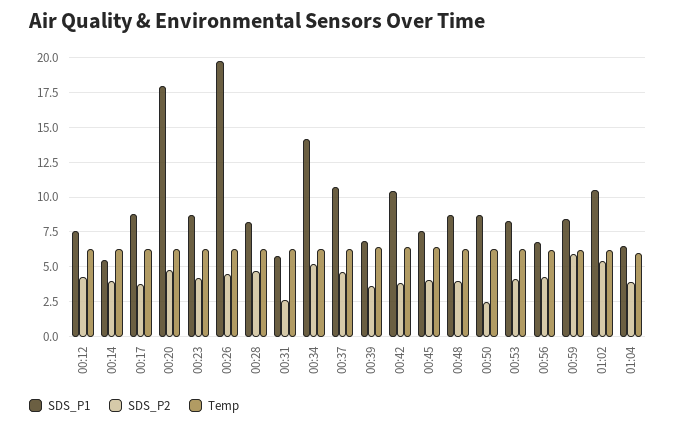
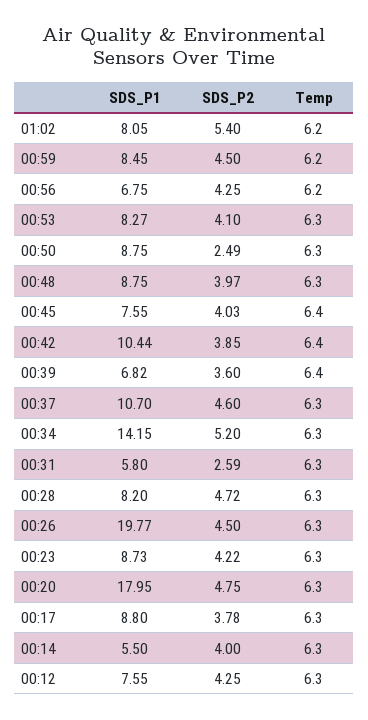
SDS_P2, 00:59: 6 -> 4.5
SDS_P1, 01:02: 10.5 -> 8.05
SDS_P1, 01:04: 6.5 -> none
SDS_P2, 01:04: 4 -> none
Temp, 01:04: 6 -> none

